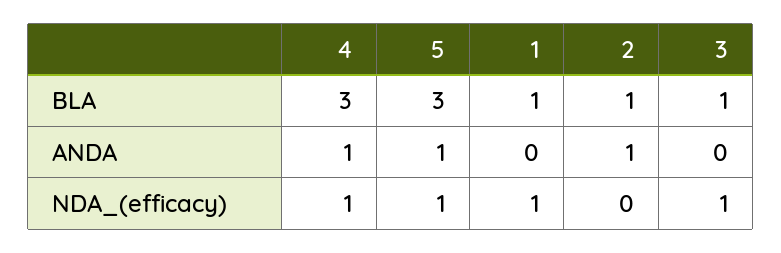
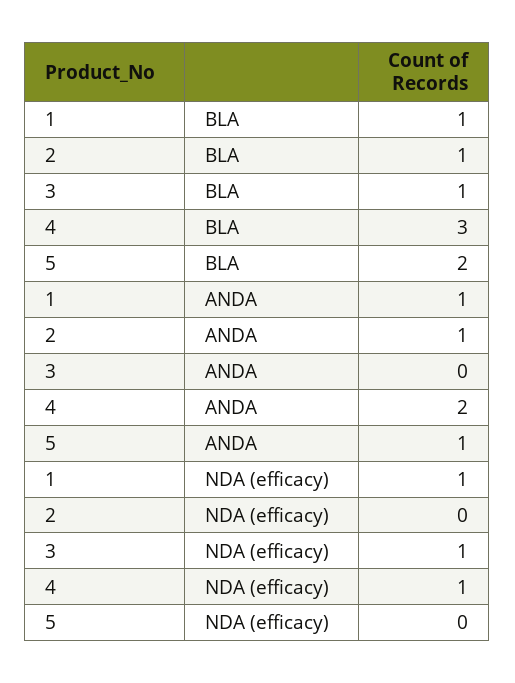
5, BLA: 3 -> 2
4, ANDA: 1 -> 2
1, ANDA: 0 -> 1
5, NDA_(efficacy): 1 -> 0

